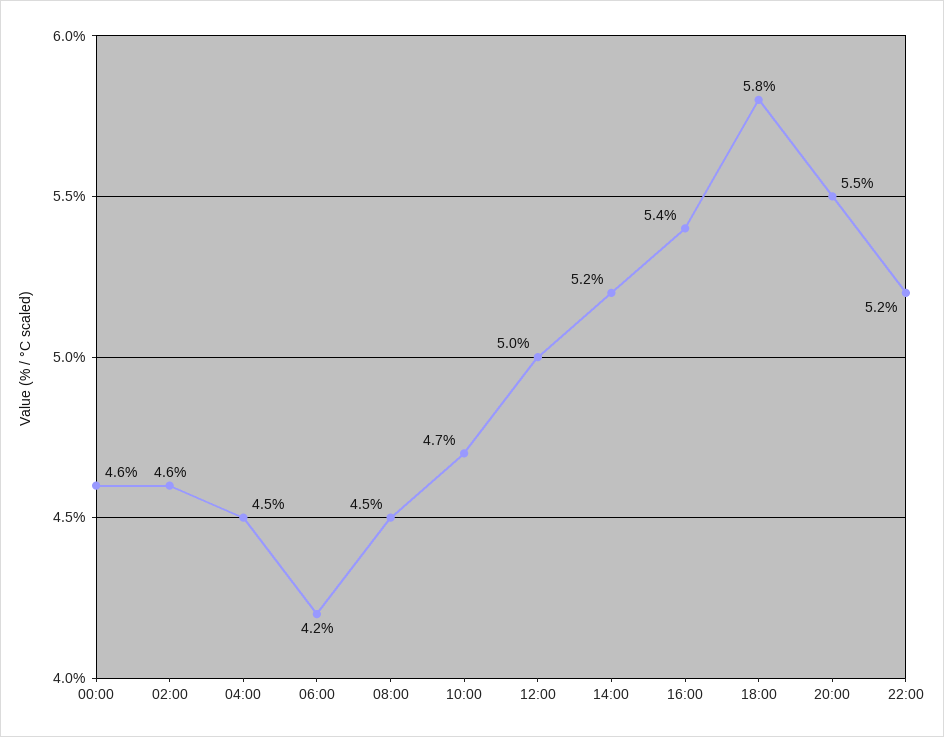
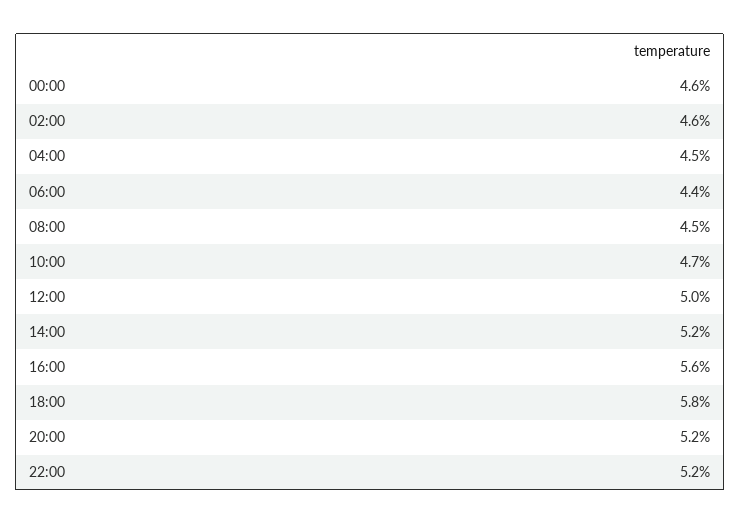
06:00: 4.2 -> 4.4
16:00: 5.4 -> 5.6
20:00: 5.5 -> 5.2

